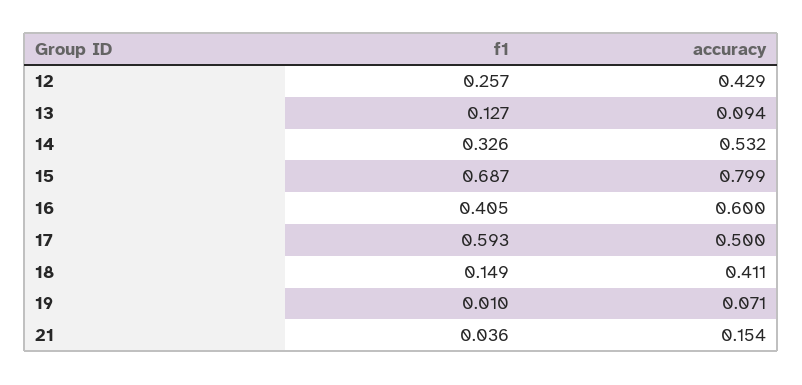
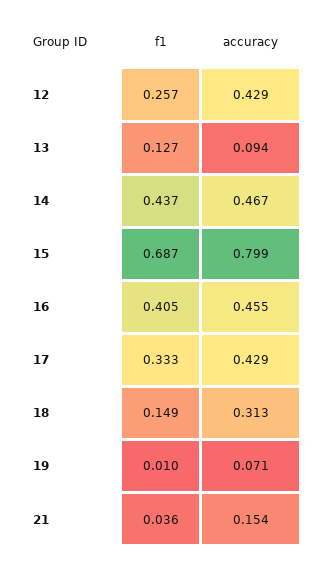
f1, 14: 0.326 -> 0.437
accuracy, 14: 0.532 -> 0.467
accuracy, 16: 0.6 -> 0.455
f1, 17: 0.593 -> 0.333
accuracy, 17: 0.5 -> 0.429
accuracy, 18: 0.411 -> 0.313

